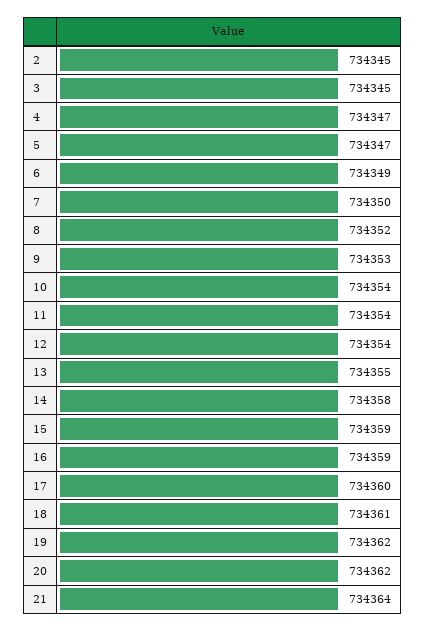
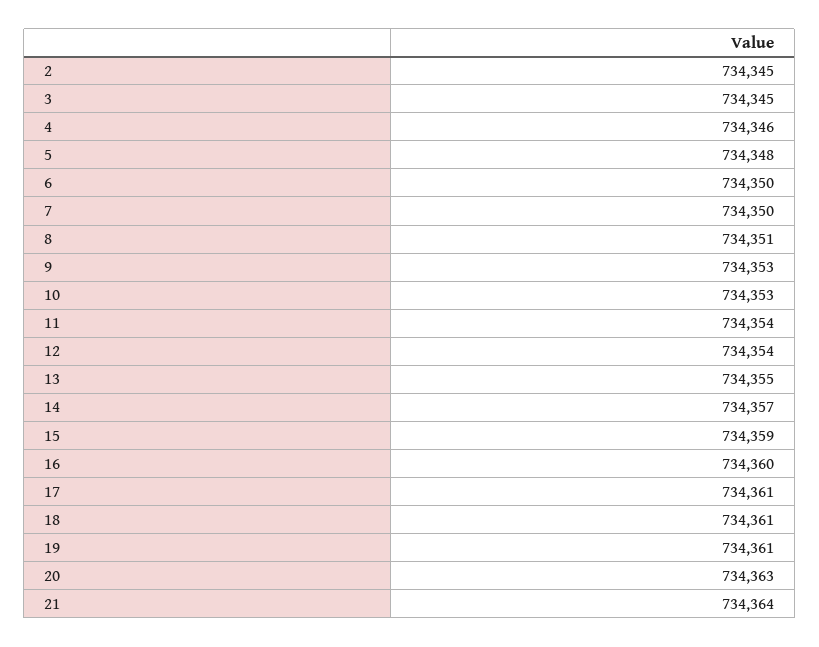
4: 734347 -> 734346
5: 734347 -> 734348
6: 734349 -> 734350
8: 734352 -> 734351
10: 734354 -> 734353
14: 734358 -> 734357
16: 734359 -> 734360
17: 734360 -> 734361
19: 734362 -> 734361
20: 734362 -> 734363

